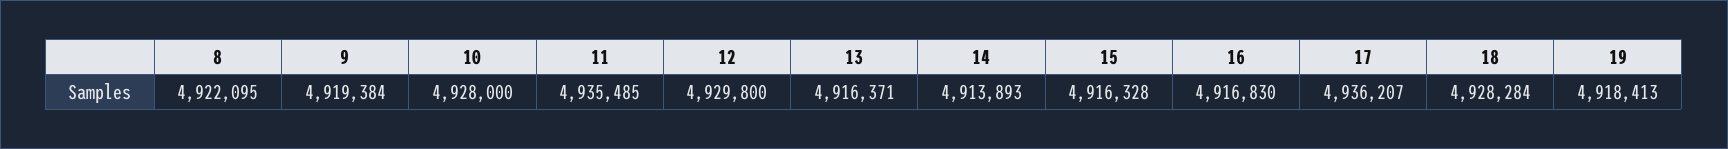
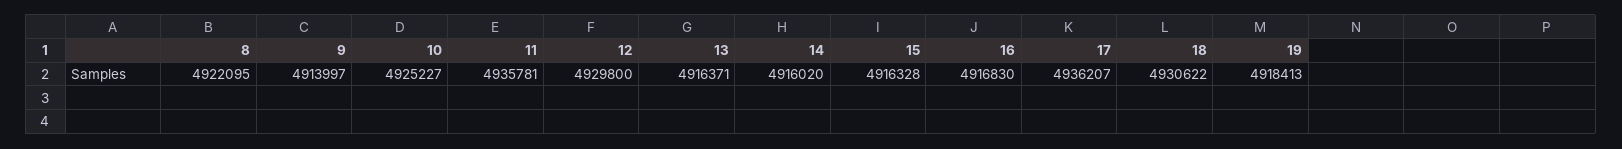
9: 4919384 -> 4913997
10: 4928000 -> 4925227
11: 4935485 -> 4935781
14: 4913893 -> 4916020
18: 4928284 -> 4930622

